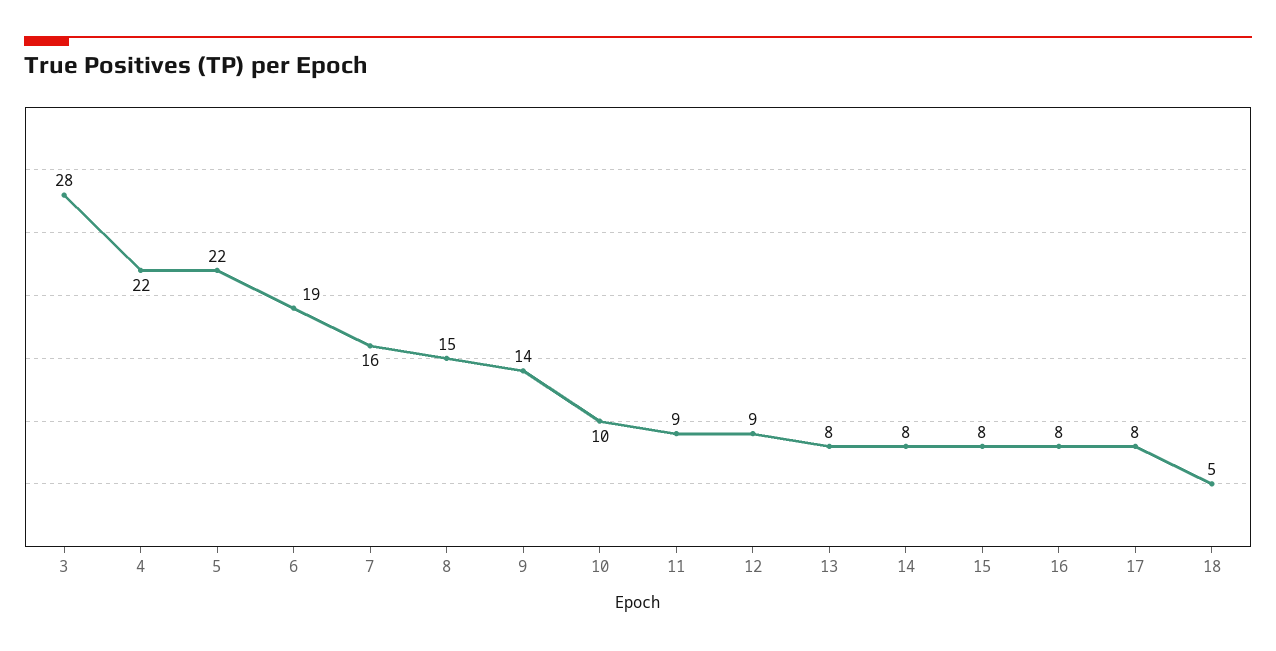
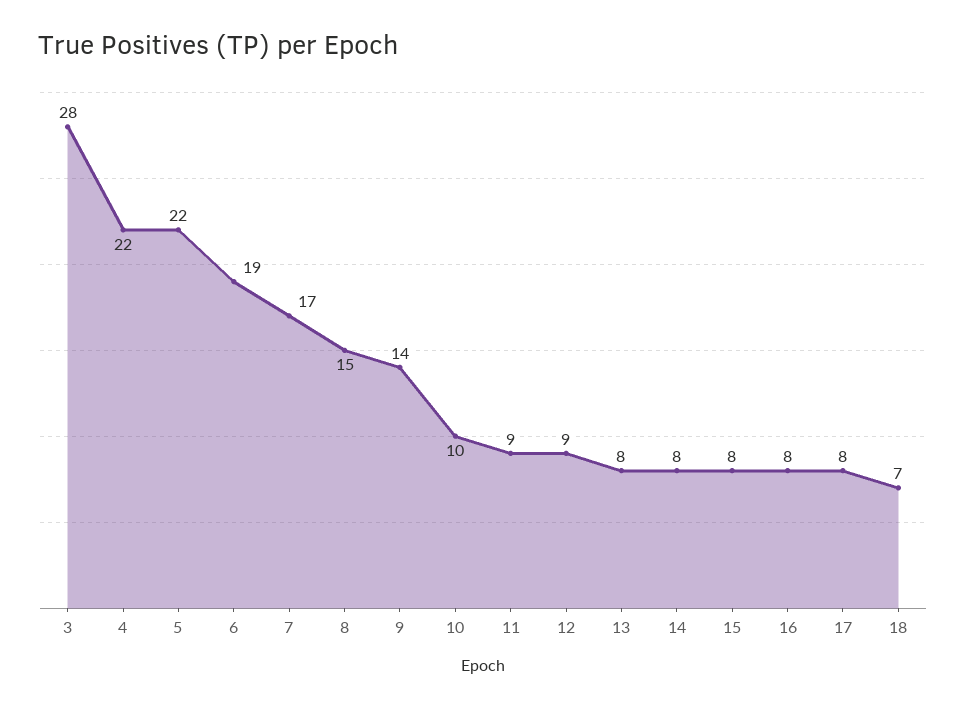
7: 16 -> 17
18: 5 -> 7

